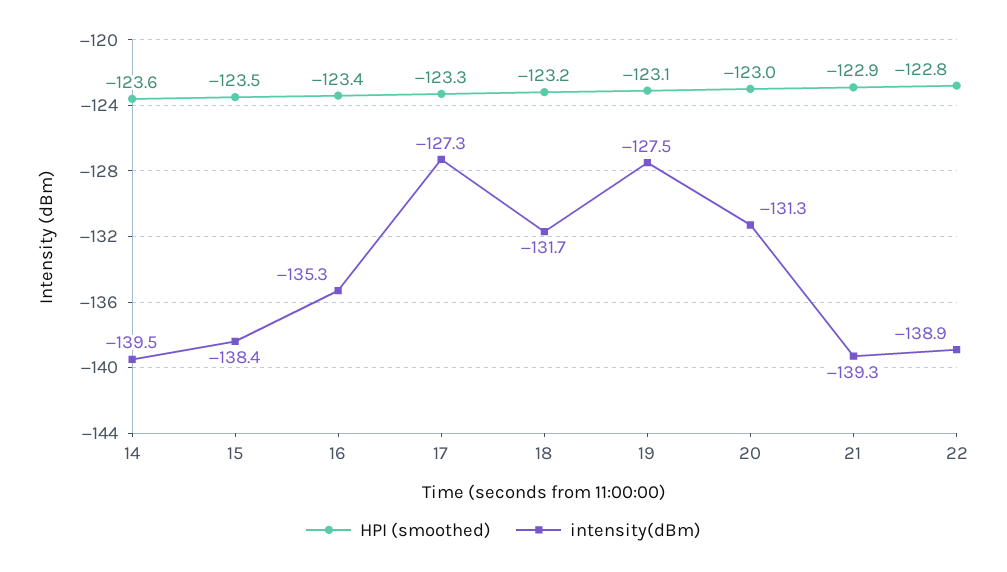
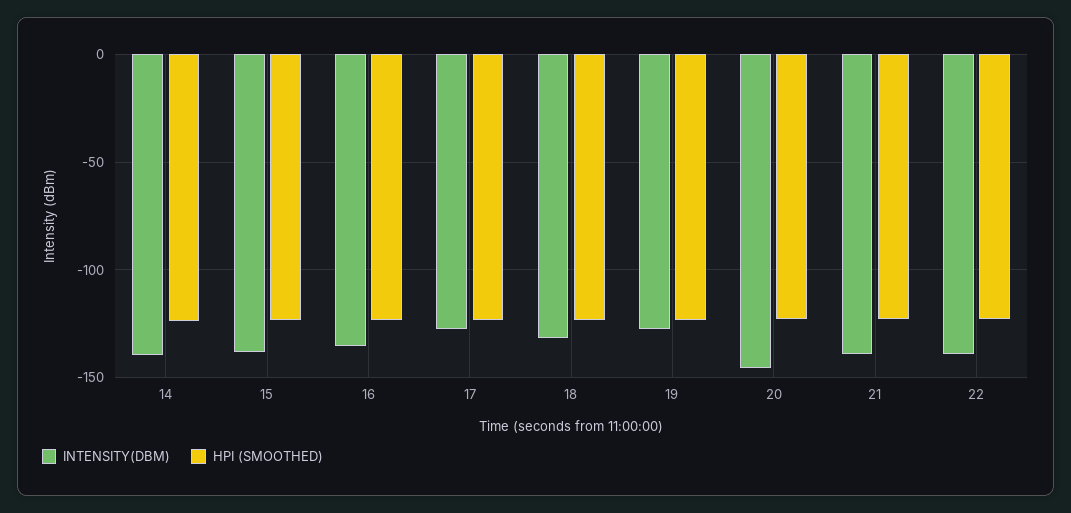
intensity(dBm), 20: -131.3 -> -145

